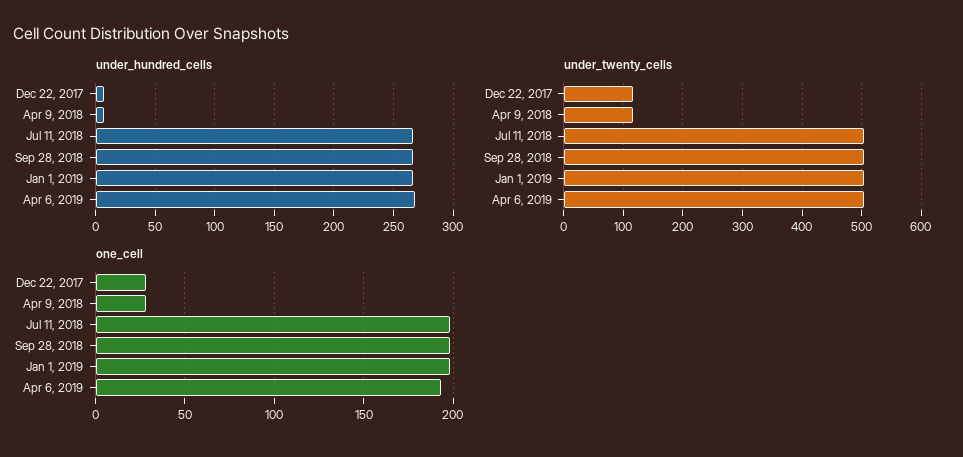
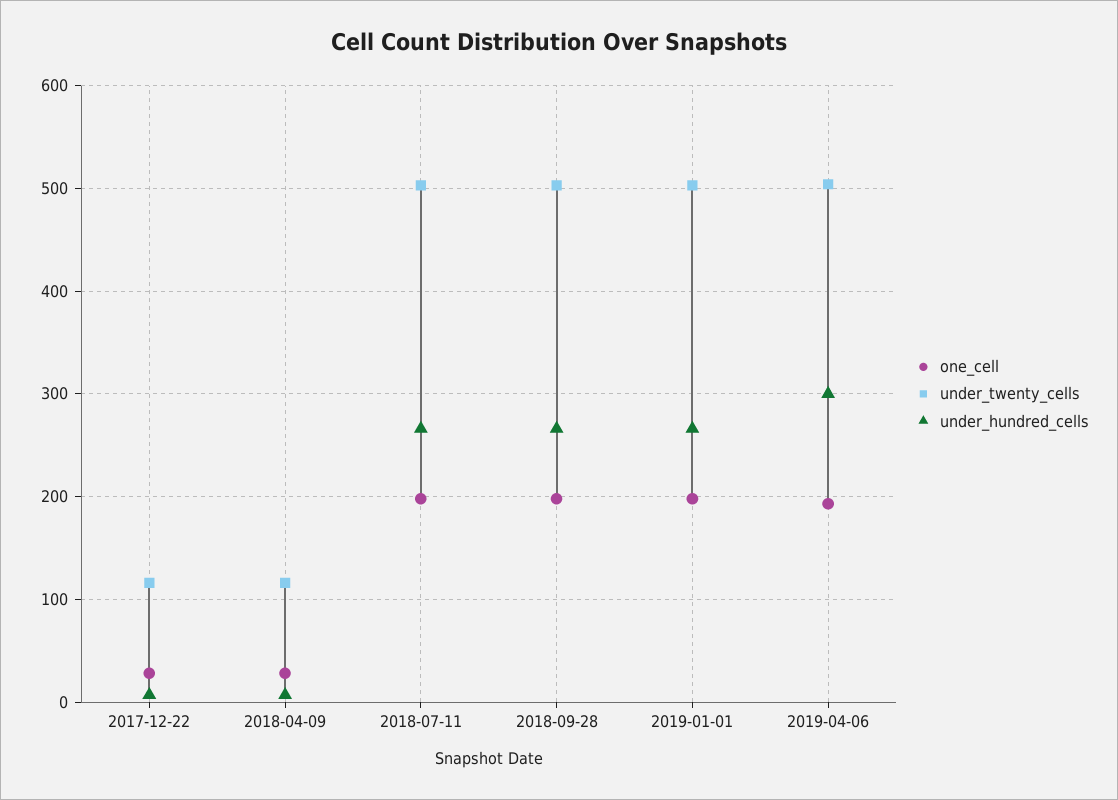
under_hundred_cells, Apr 6, 2019: 270 -> 300

